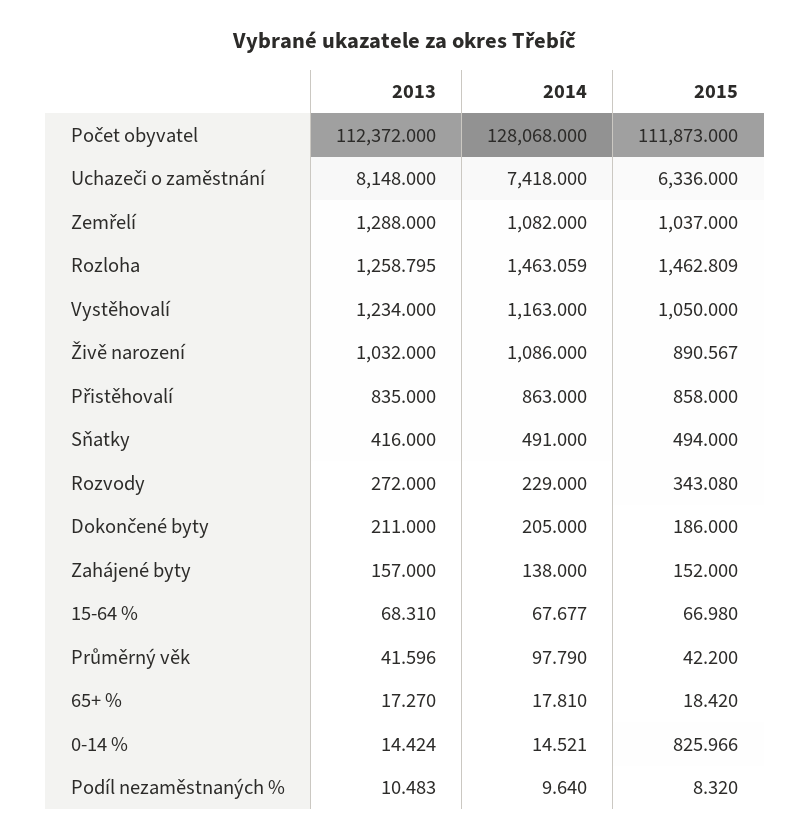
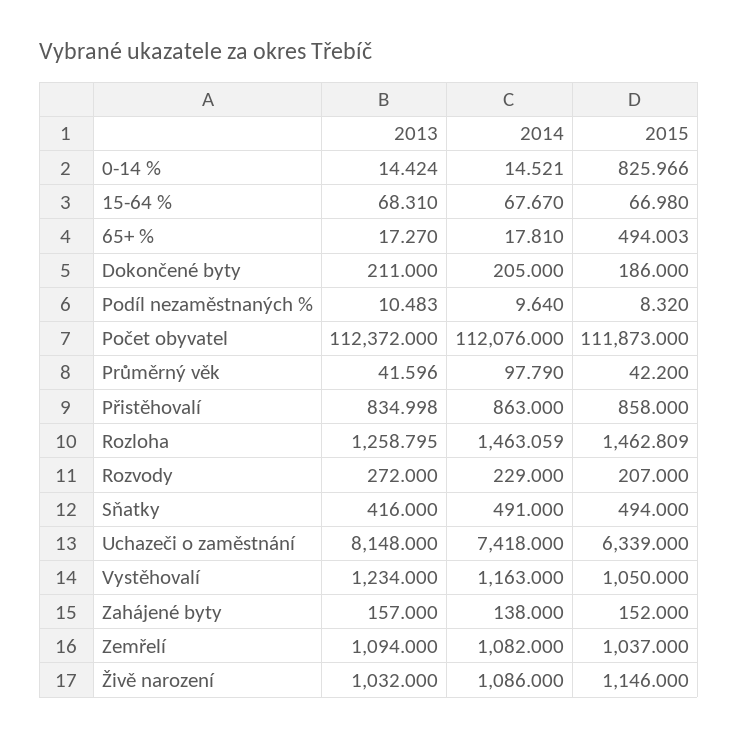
2014, Počet obyvatel: 128068 -> 112076
2015, Uchazeči o zaměstnání: 6336 -> 6339
2013, Zemřelí: 1288 -> 1094
2015, Živě narození: 890.567 -> 1146
2013, Přistěhovalí: 835 -> 834.998
2015, Rozvody: 343.08 -> 207
2014, 15-64 %: 67.677 -> 67.67
2015, 65+ %: 18.42 -> 494.003

